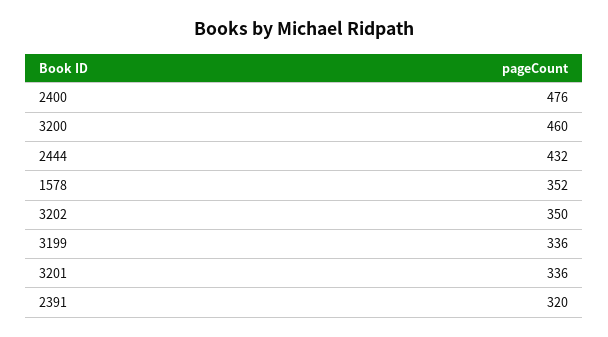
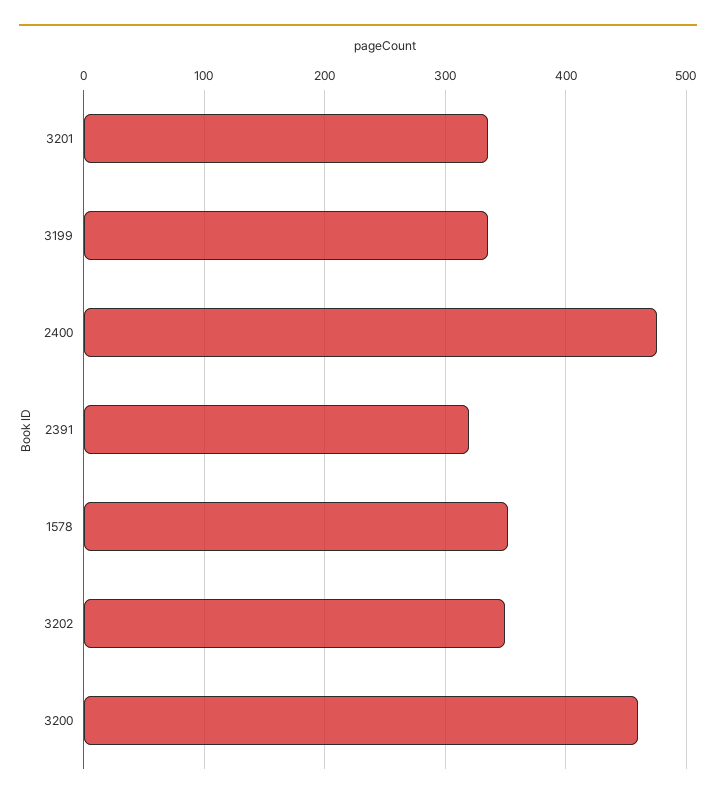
2444: 432 -> none

